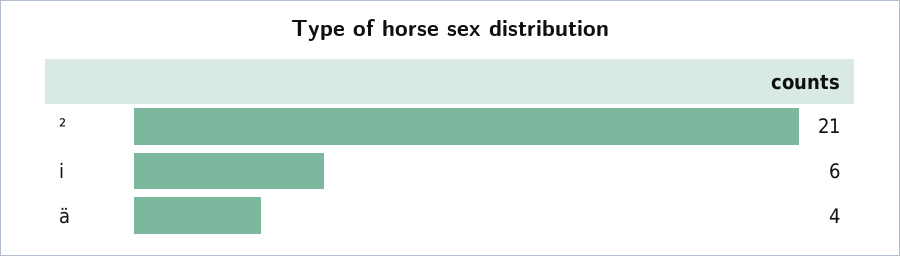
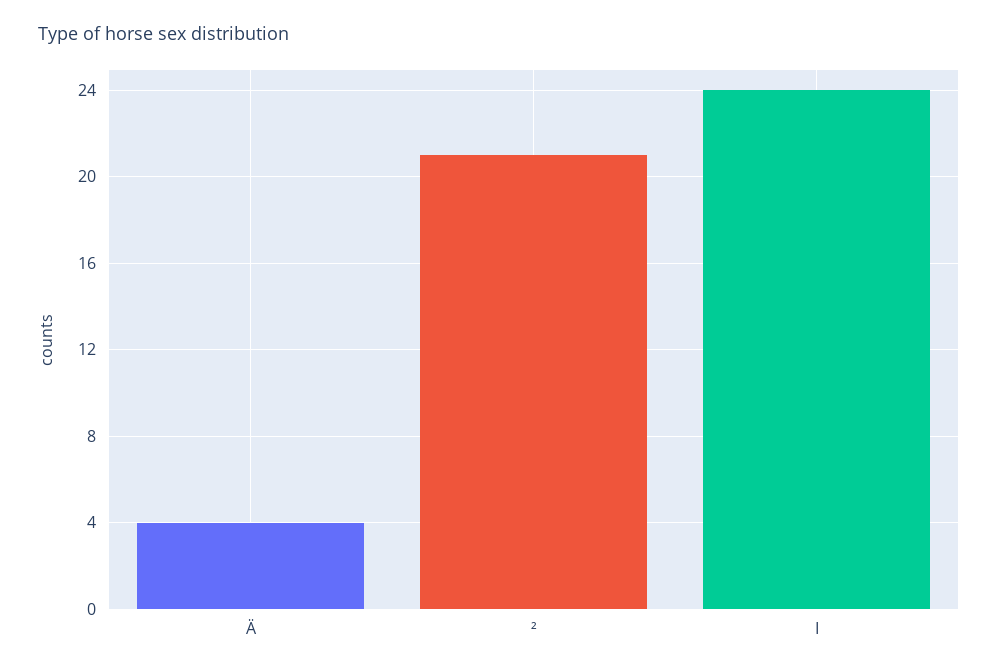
i: 6 -> 24

